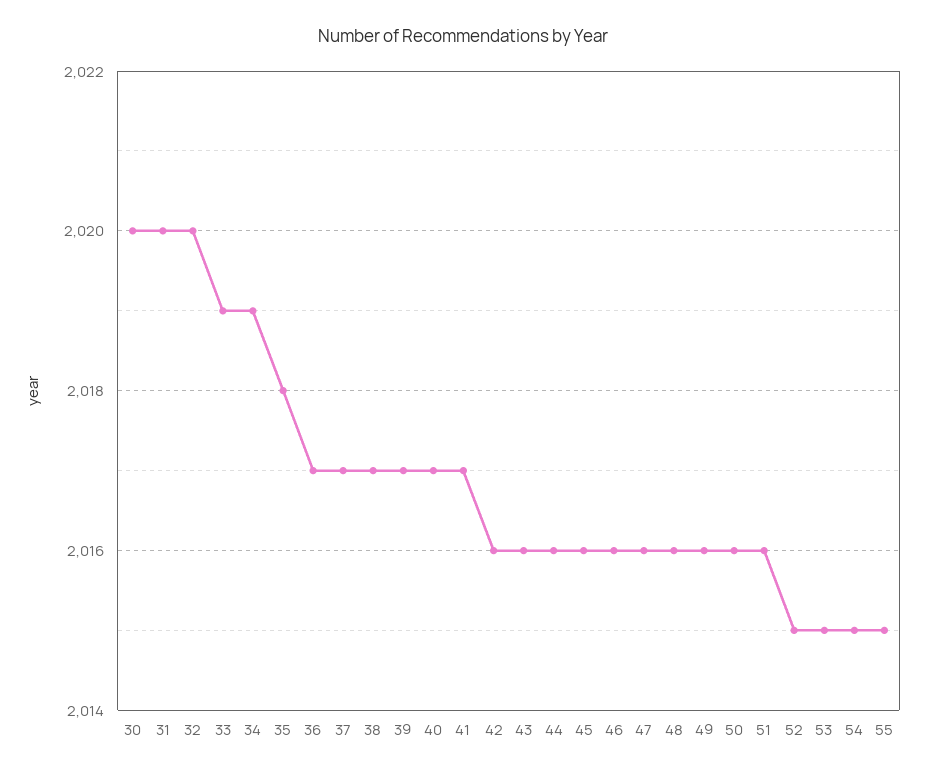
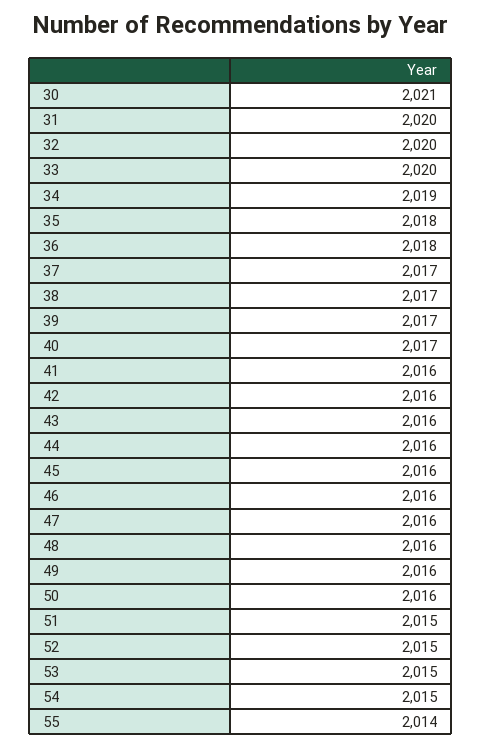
30: 2020 -> 2021
33: 2019 -> 2020
36: 2017 -> 2018
41: 2017 -> 2016
51: 2016 -> 2015
55: 2015 -> 2014

